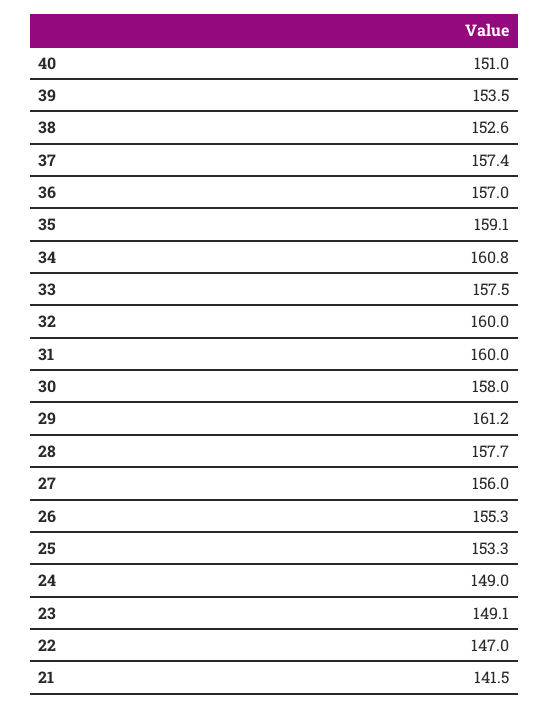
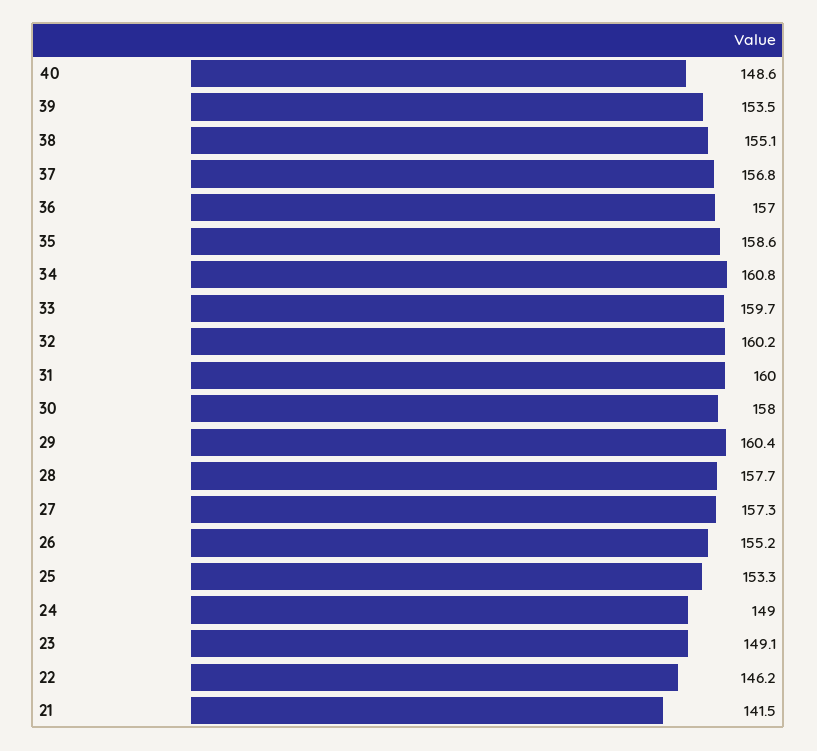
40: 151 -> 148.6
38: 152.6 -> 155.1
37: 157.4 -> 156.8
35: 159.1 -> 158.6
33: 157.5 -> 159.7
32: 160 -> 160.2
29: 161.2 -> 160.4
27: 156 -> 157.3
26: 155.3 -> 155.2
22: 147 -> 146.2

